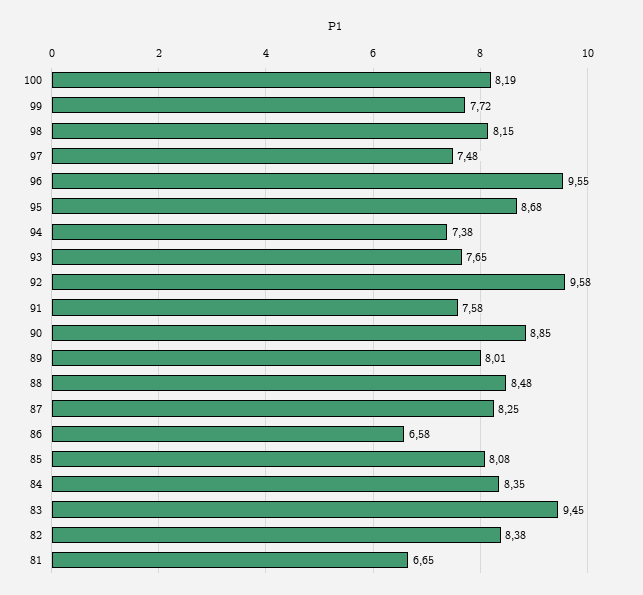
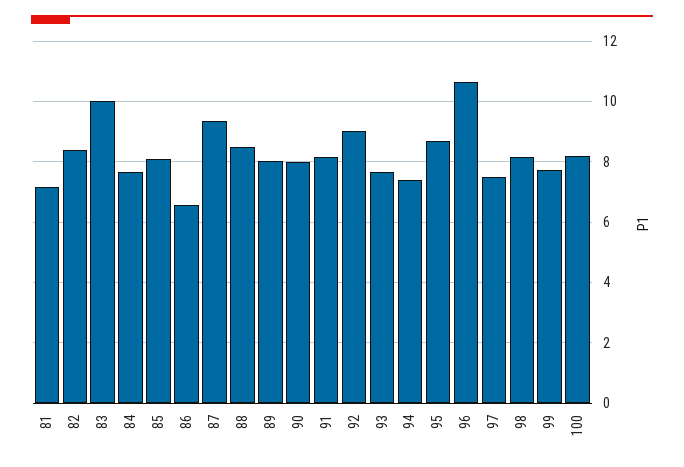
96: 9.55 -> 10.6
92: 9.58 -> 9
91: 7.58 -> 8.2
90: 8.85 -> 8
87: 8.25 -> 9.4
84: 8.35 -> 7.6
83: 9.45 -> 10
81: 6.65 -> 7.2

